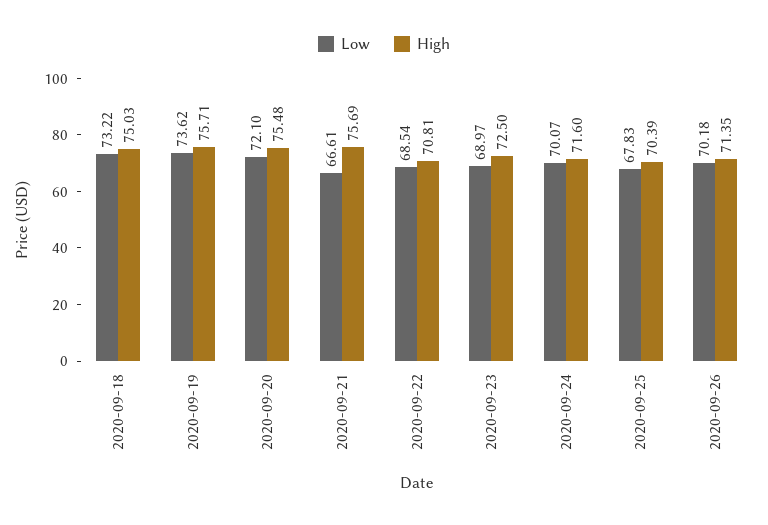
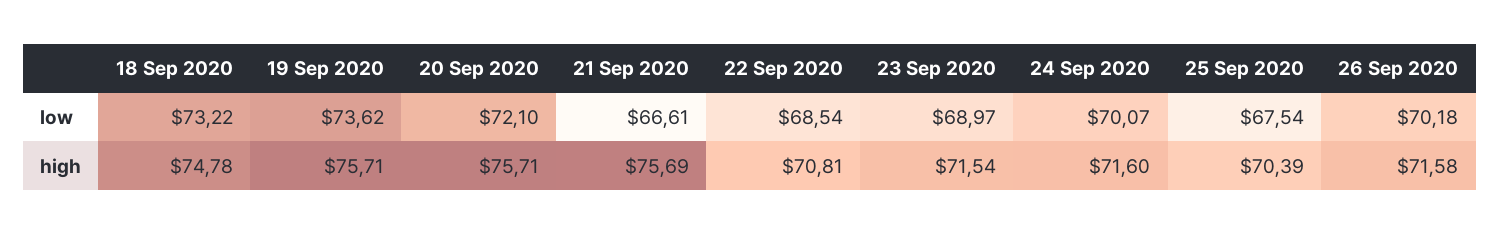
High, 2020-09-18: 75.03 -> 74.78
High, 2020-09-20: 75.48 -> 75.71
High, 2020-09-23: 72.5 -> 71.54
Low, 2020-09-25: 67.83 -> 67.54
High, 2020-09-26: 71.35 -> 71.58

